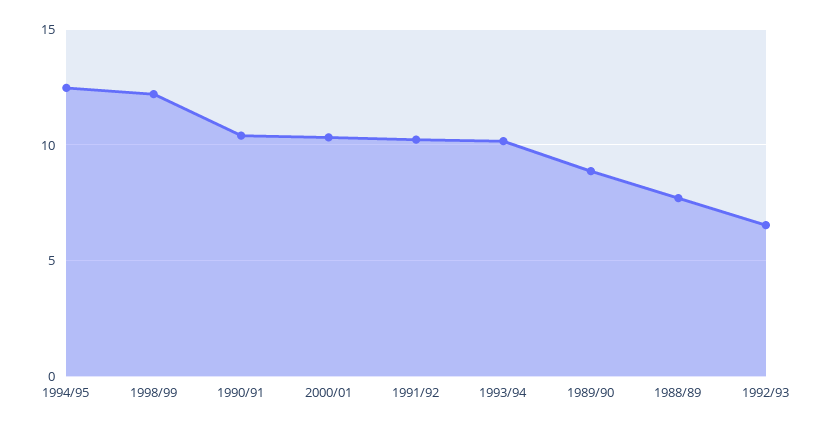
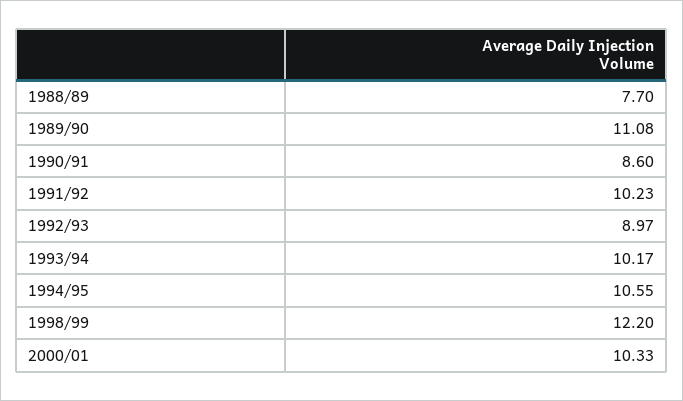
1994/95: 12.5 -> 10.55
1990/91: 10.5 -> 8.6
1989/90: 9 -> 11.08
1992/93: 6.5 -> 8.97

